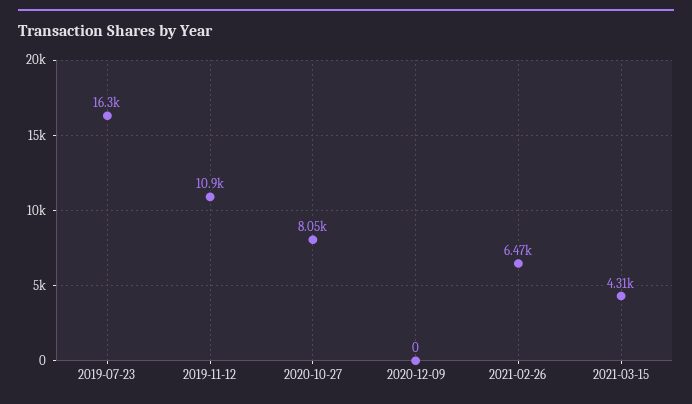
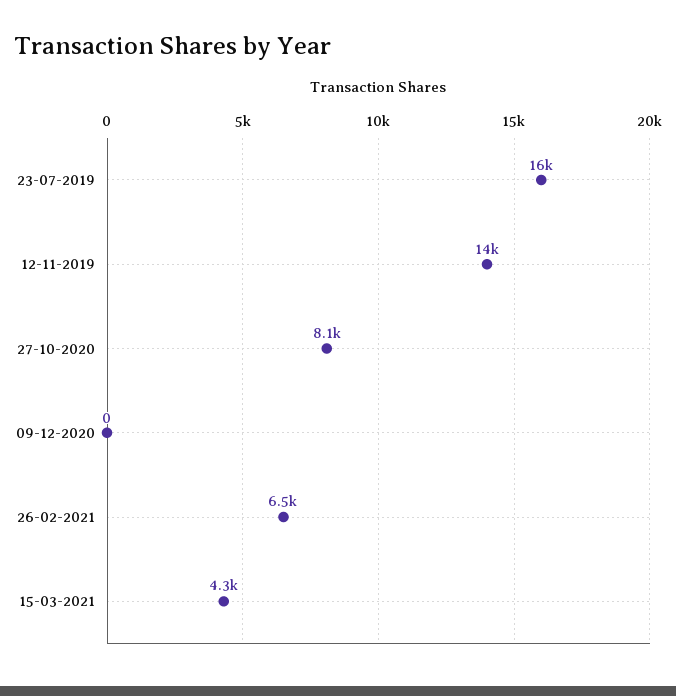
2019-11-12: 10900 -> 14000

